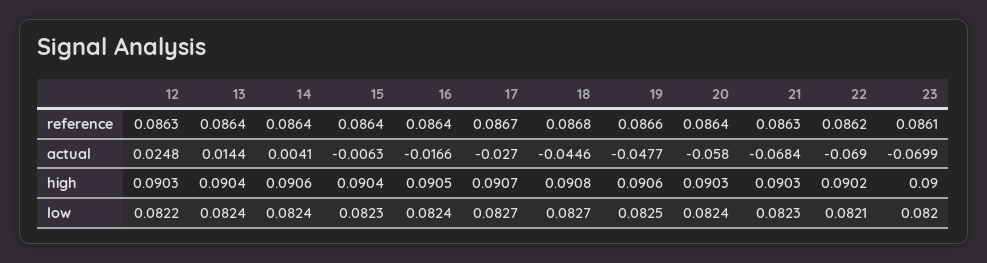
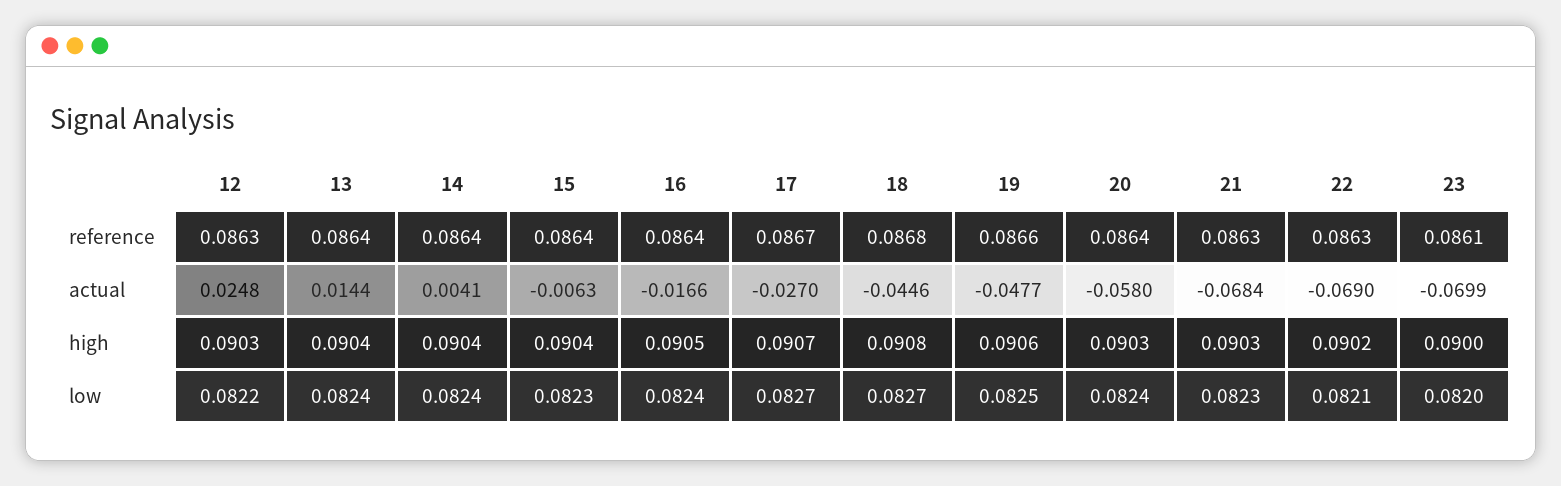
22, reference: 0.0862 -> 0.0863
14, high: 0.0906 -> 0.0904

